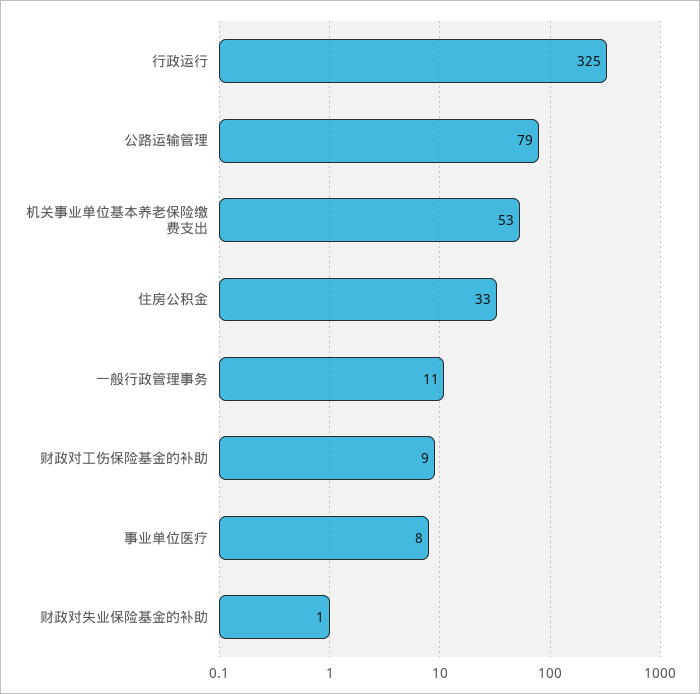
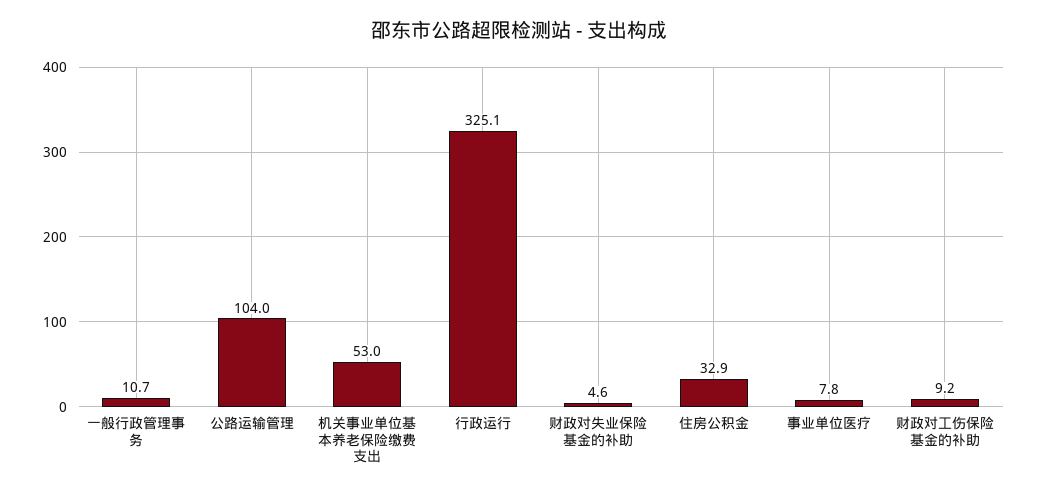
公路运输管理: 79 -> 104
财政对失业保险基金的补助: 1 -> 4.6

